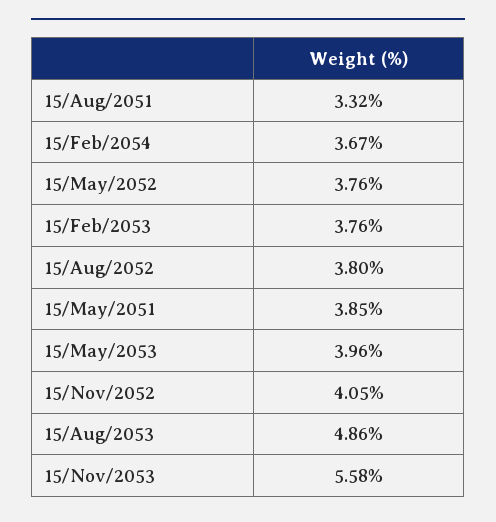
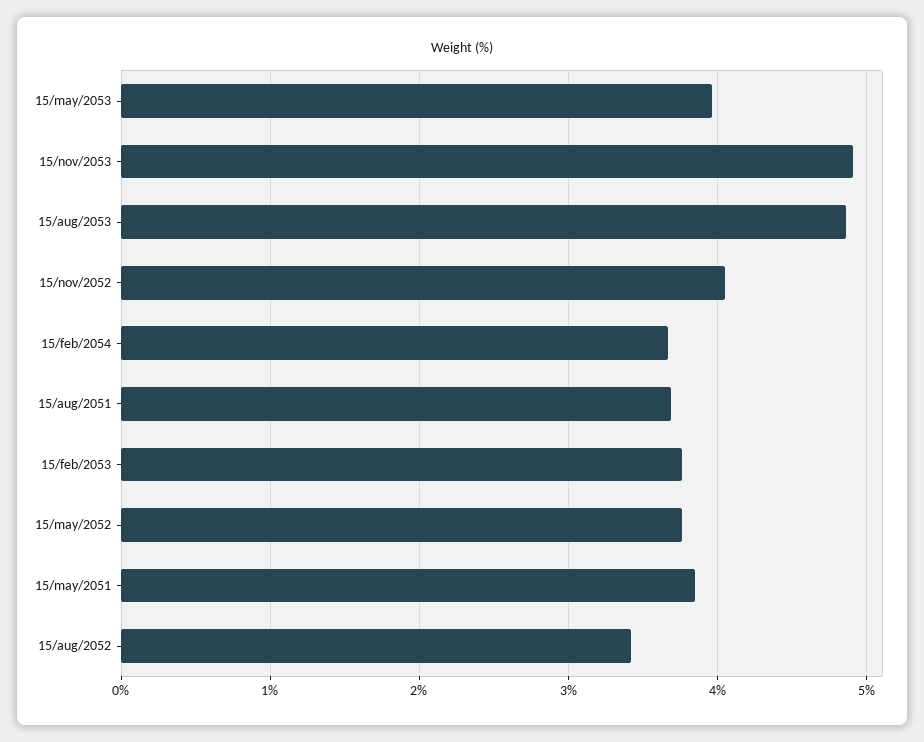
15/Aug/2051: 3.32 -> 3.7
15/Aug/2052: 3.8 -> 3.4
15/Nov/2053: 5.58 -> 4.9

